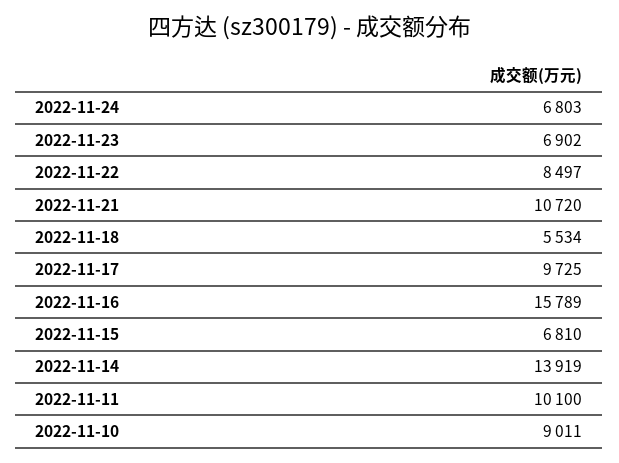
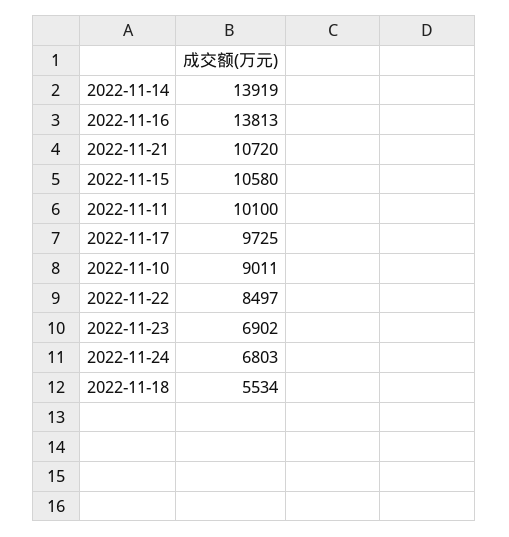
2022-11-16: 15789 -> 13813
2022-11-15: 6810 -> 10580

